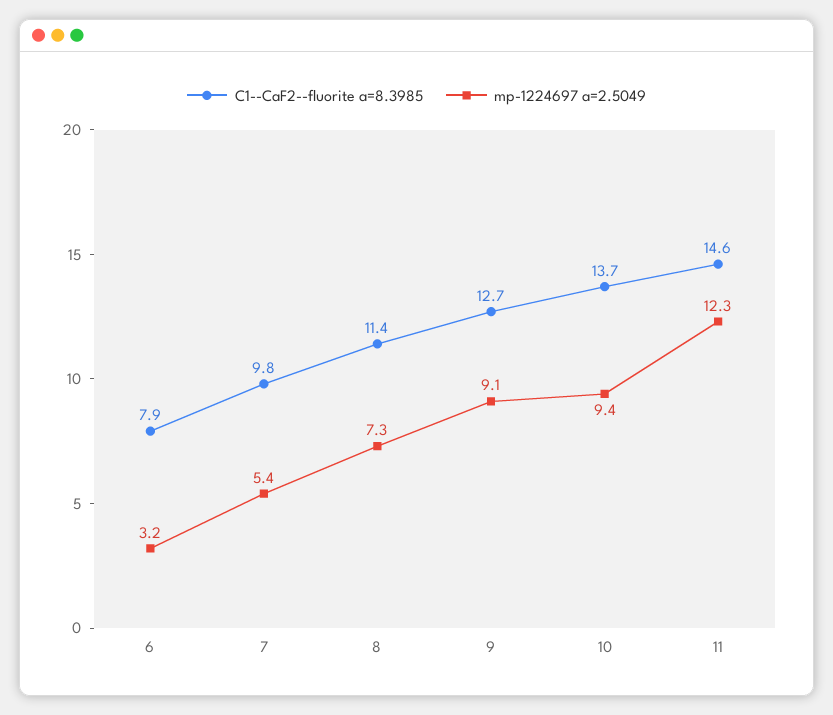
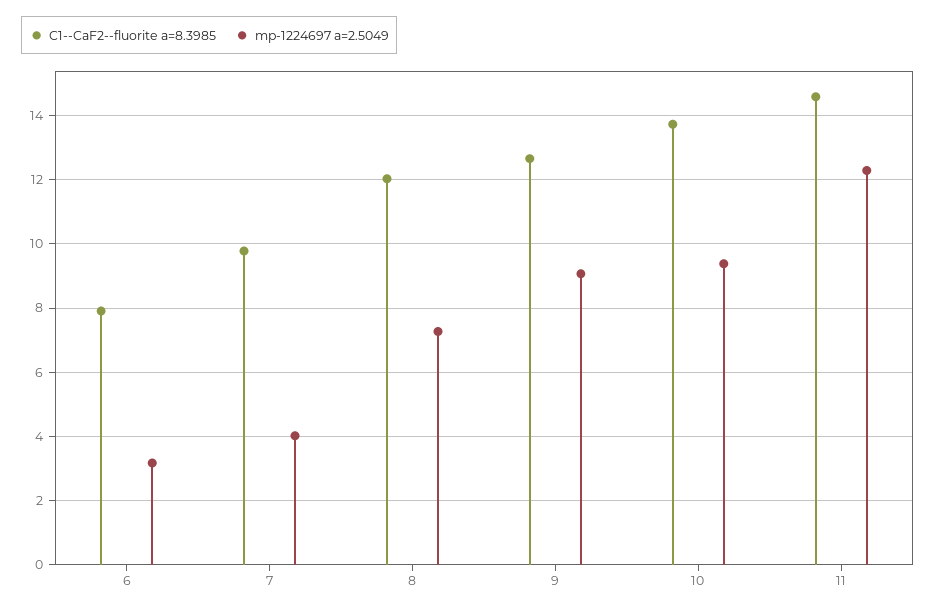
mp-1224697 a=2.5049, 7: 5.4 -> 4
C1--CaF2--fluorite a=8.3985, 8: 11.4 -> 12

